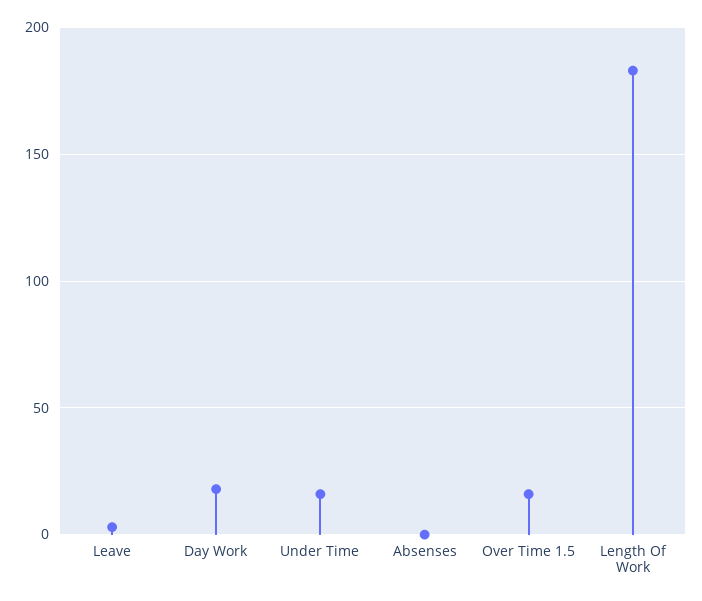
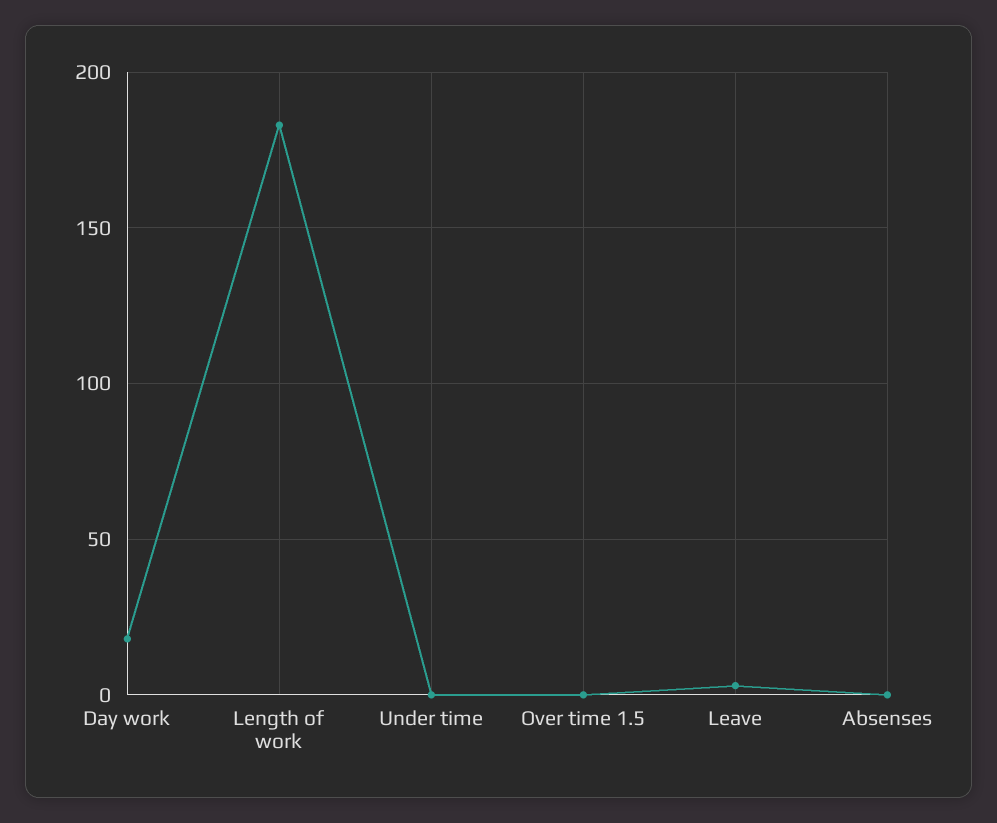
Under Time: 15 -> 0
Over Time 1.5: 15 -> 0

